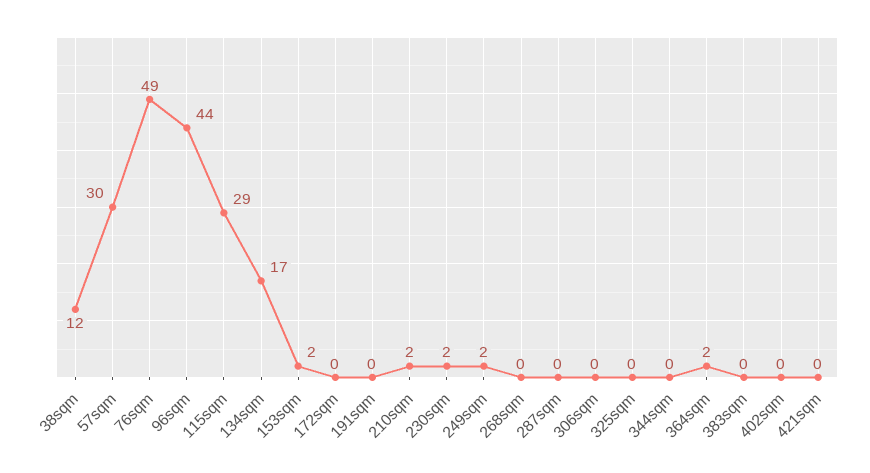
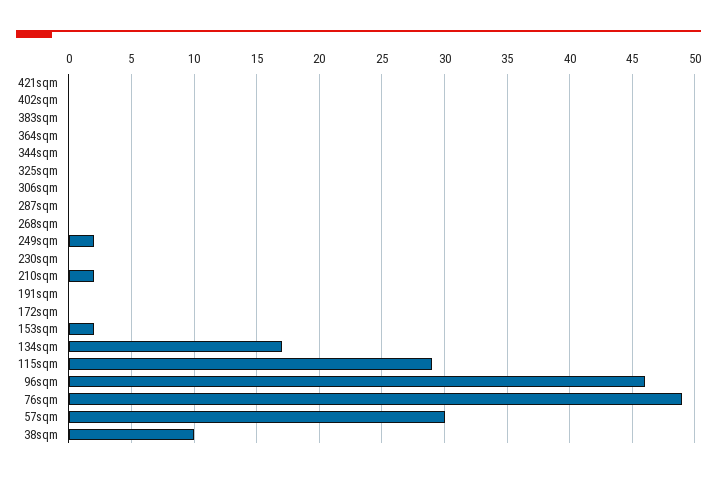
38sqm: 12 -> 10
96sqm: 44 -> 46
230sqm: 2 -> 0
364sqm: 2 -> 0

